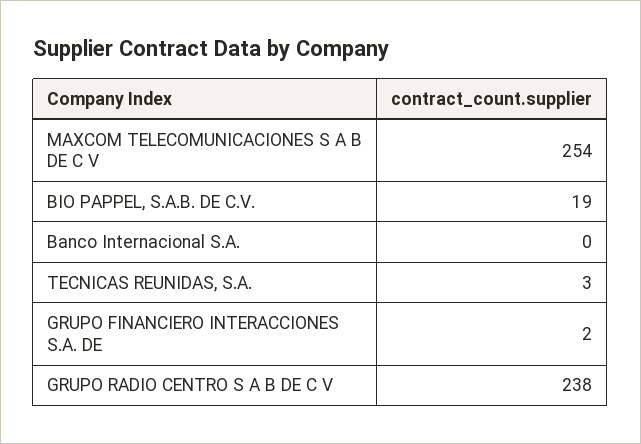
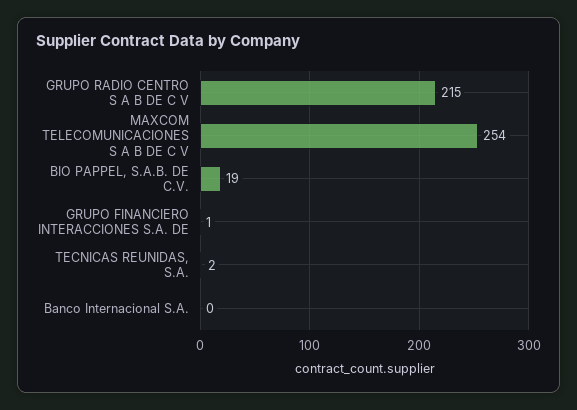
TECNICAS REUNIDAS, S.A.: 3 -> 2
GRUPO FINANCIERO INTERACCIONES S.A. DE: 2 -> 1
GRUPO RADIO CENTRO S A B DE C V: 238 -> 215

